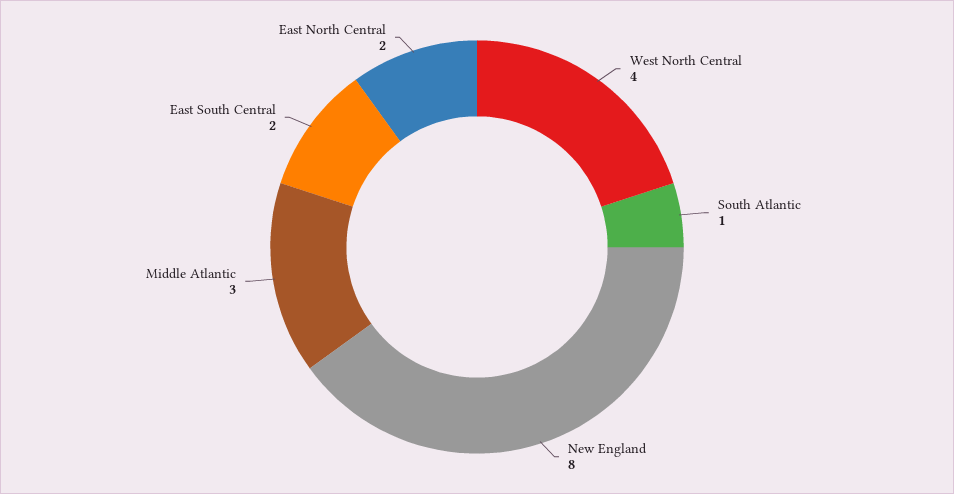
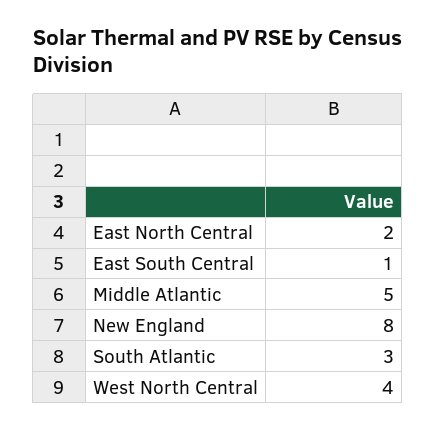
South Atlantic: 1 -> 3
Middle Atlantic: 3 -> 5
East South Central: 2 -> 1

